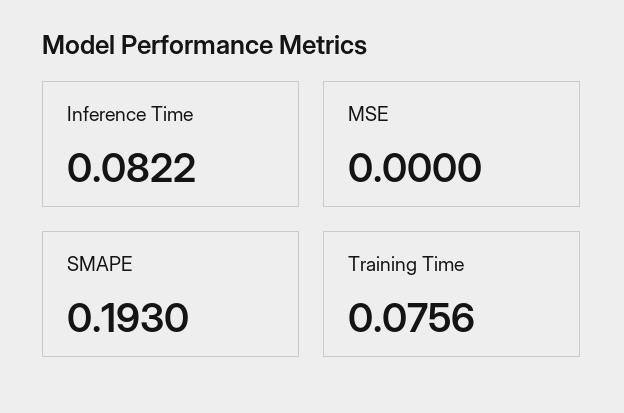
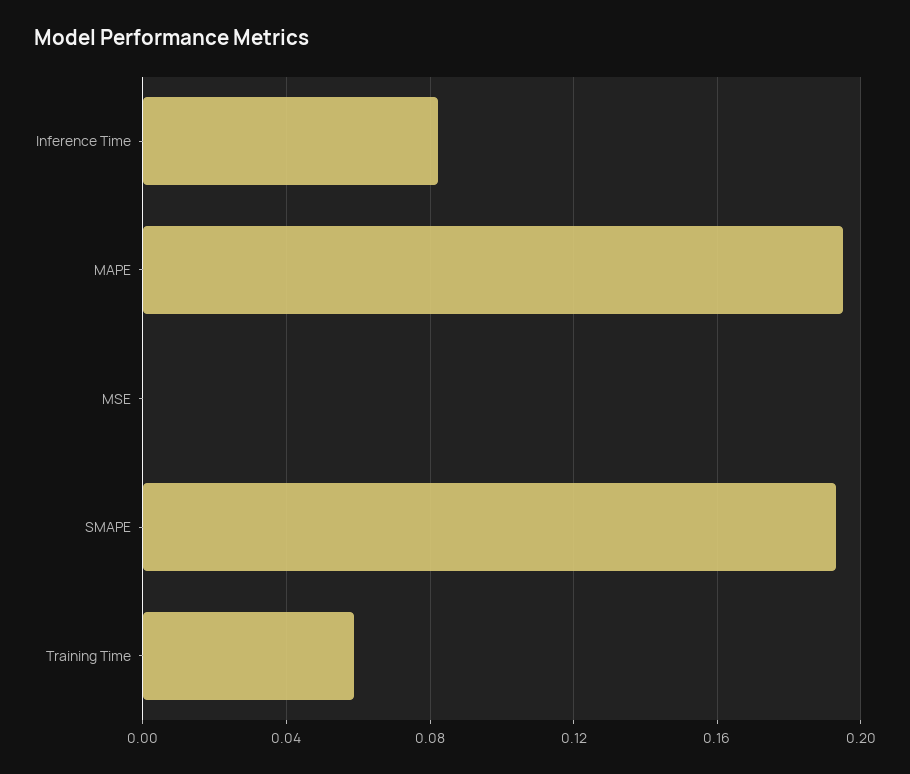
Training Time: 0.0756 -> 0.06
MAPE: none -> 0.195

